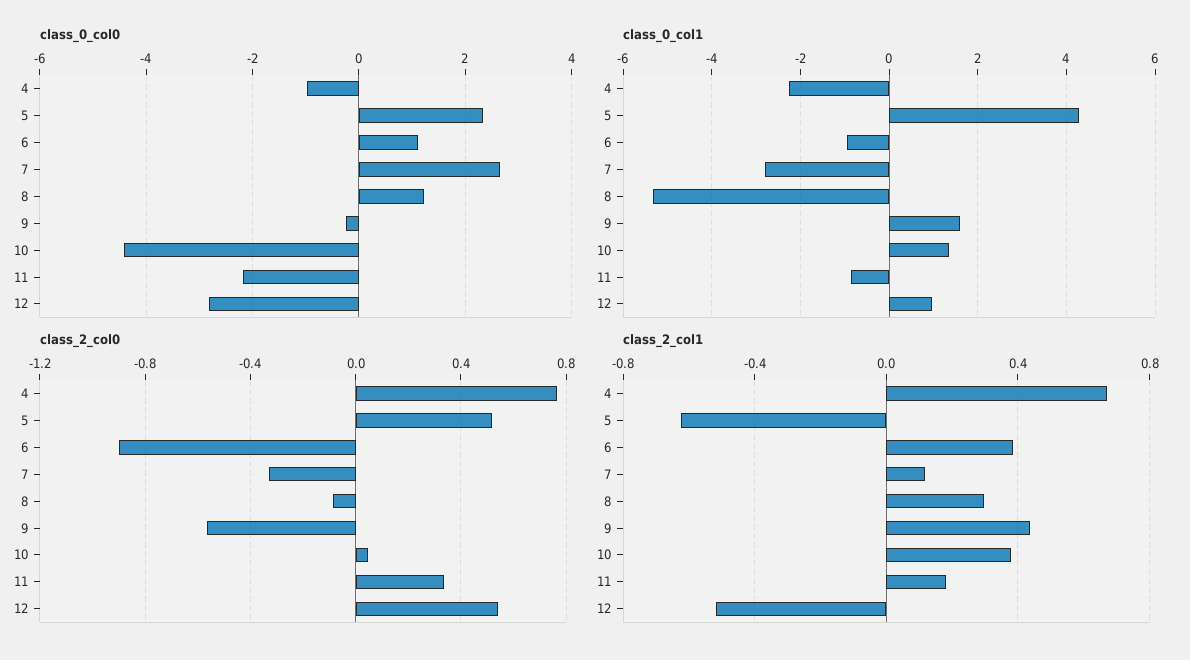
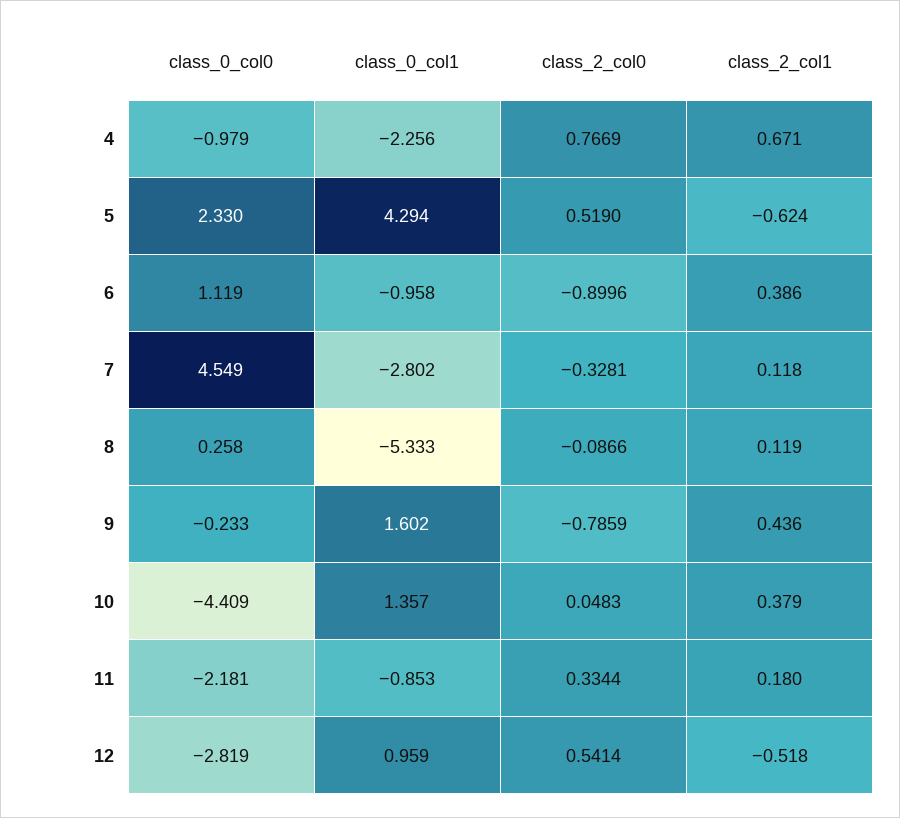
class_0_col0, 7: 2.6 -> 4.549
class_0_col0, 8: 1.2 -> 0.258
class_2_col0, 9: -0.55 -> -0.7859
class_2_col1, 8: 0.3 -> 0.119

